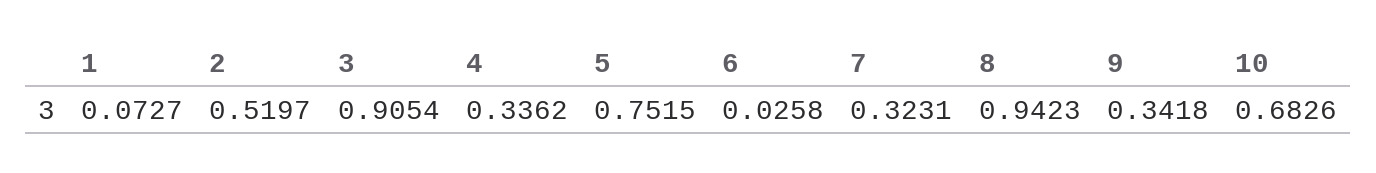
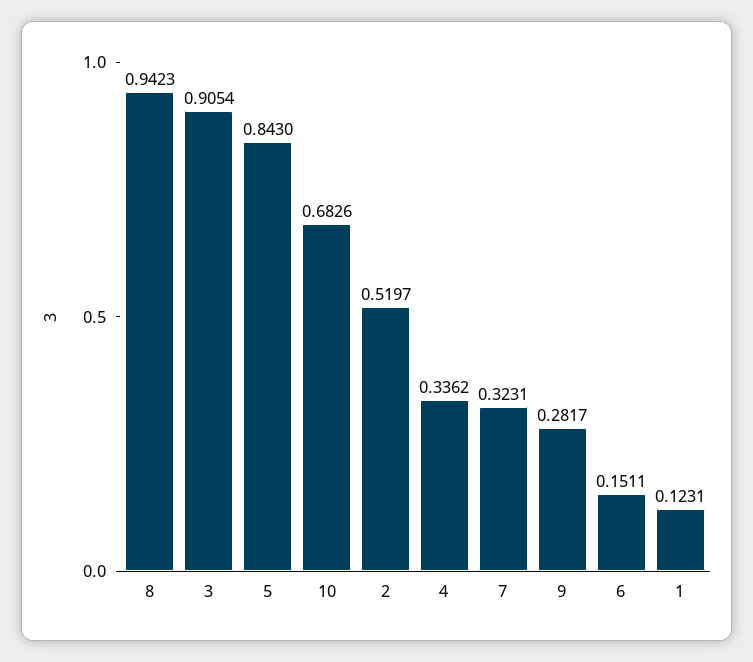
1: 0.0727 -> 0.1231
5: 0.7515 -> 0.843
6: 0.0258 -> 0.1511
9: 0.3418 -> 0.2817

